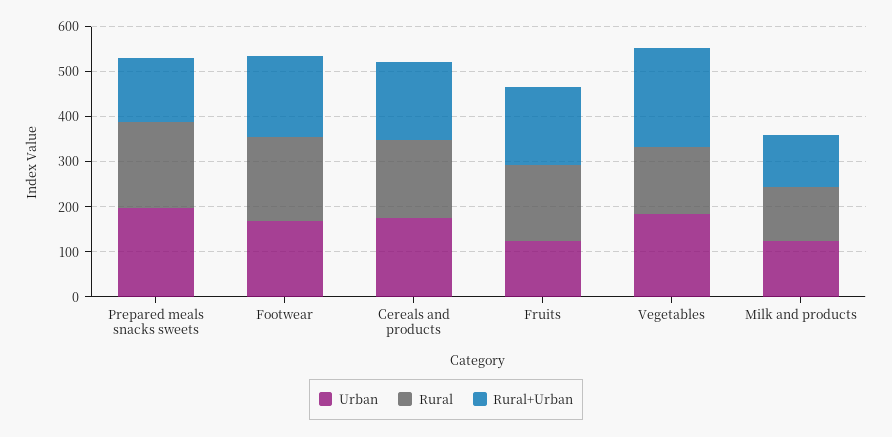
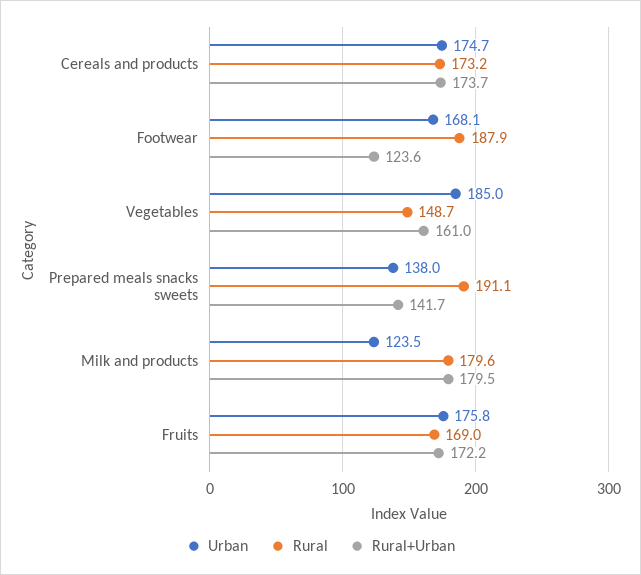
Urban, Prepared meals snacks sweets: 200 -> 138
Rural+Urban, Footwear: 180 -> 123.6
Urban, Fruits: 120 -> 175.8
Rural+Urban, Vegetables: 220 -> 161
Rural, Milk and products: 120 -> 179.6
Rural+Urban, Milk and products: 120 -> 179.5

